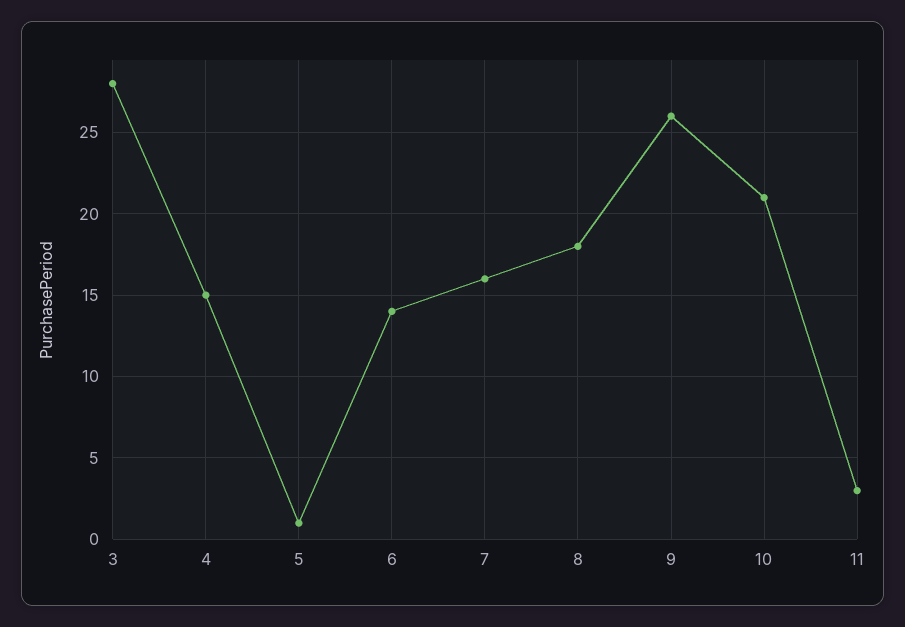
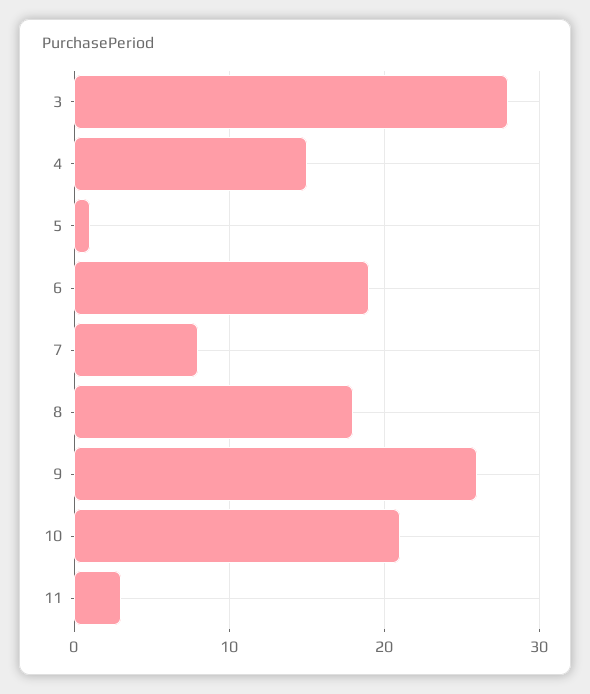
6: 14 -> 19
7: 16 -> 8

